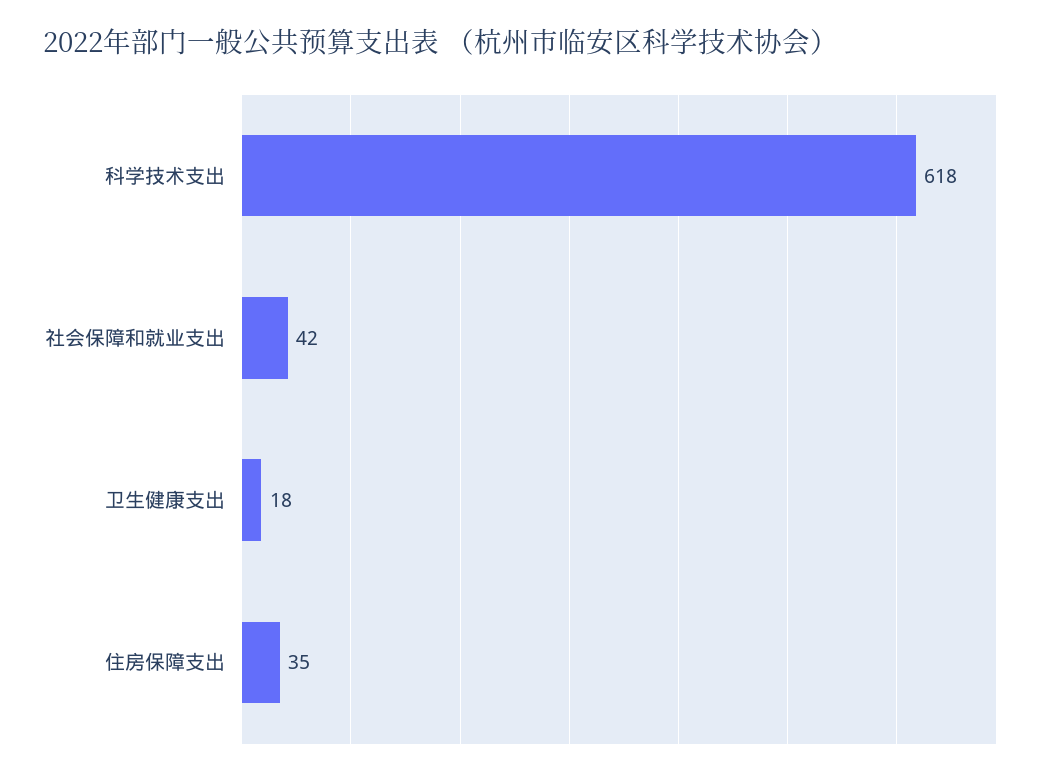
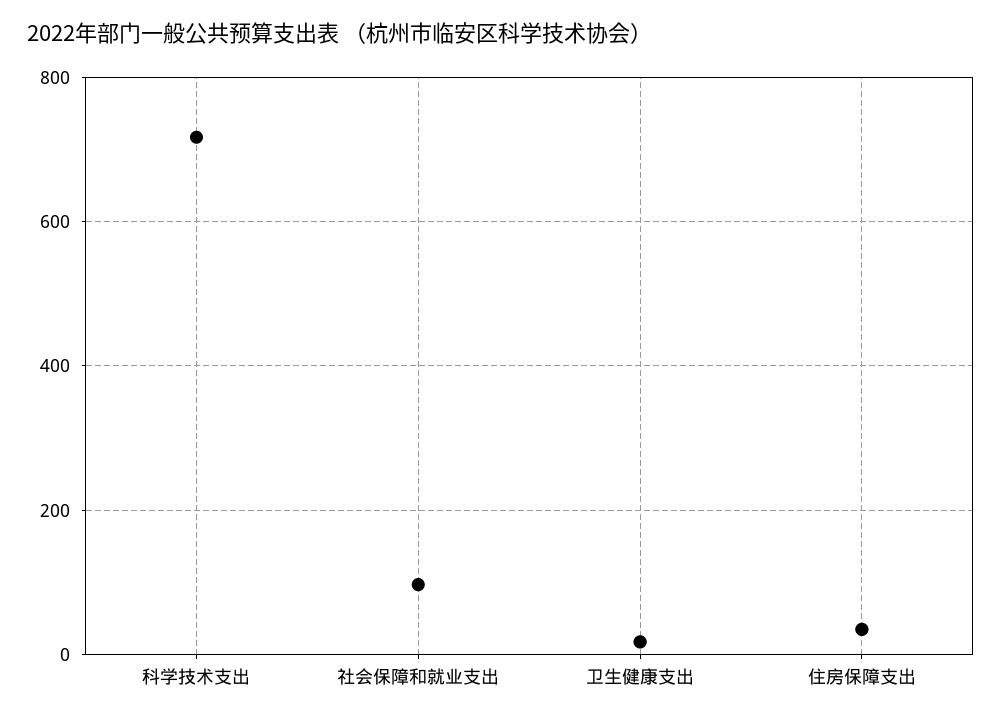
科学技术支出: 618 -> 720
社会保障和就业支出: 42 -> 100

